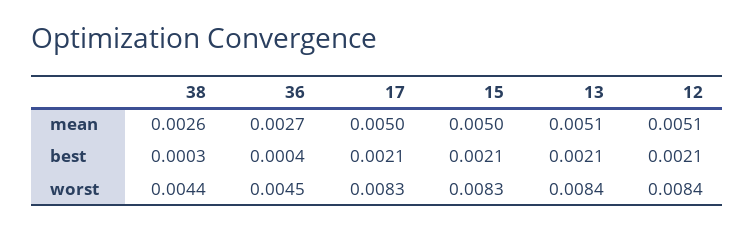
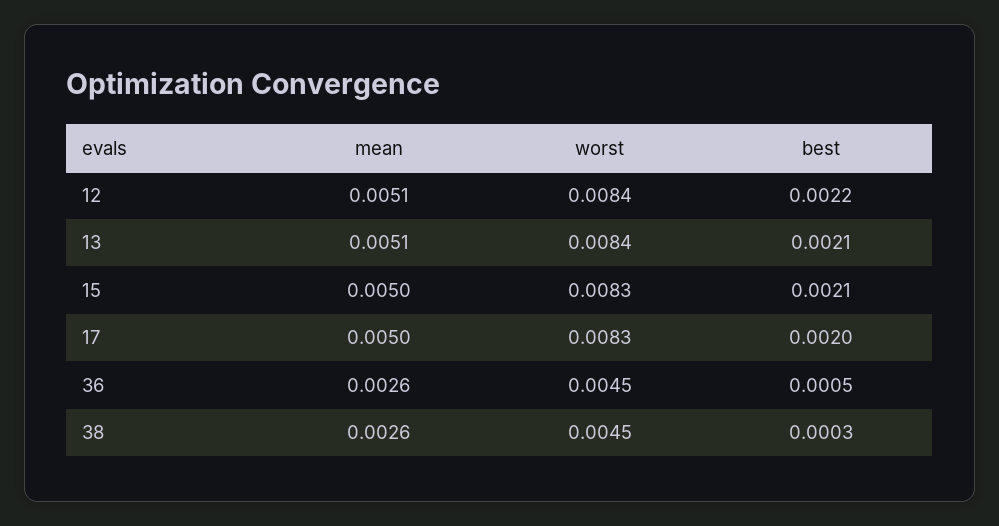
36, mean: 0.0027 -> 0.0026
36, best: 0.0004 -> 0.0005
17, best: 0.0021 -> 0.002
12, best: 0.0021 -> 0.0022
38, worst: 0.0044 -> 0.0045

